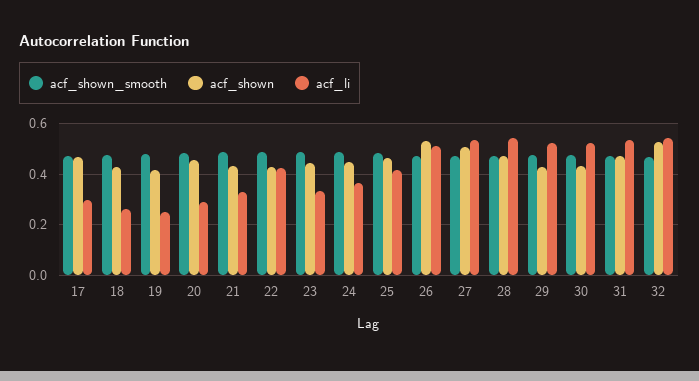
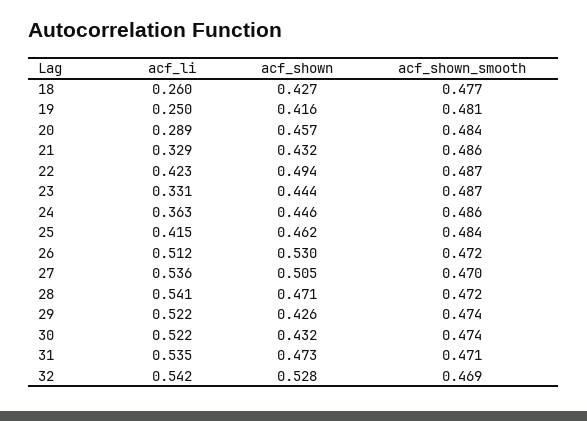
acf_shown_smooth, 17: 0.475 -> none
acf_shown, 17: 0.475 -> none
acf_li, 17: 0.3 -> none
acf_shown, 22: 0.425 -> 0.494

